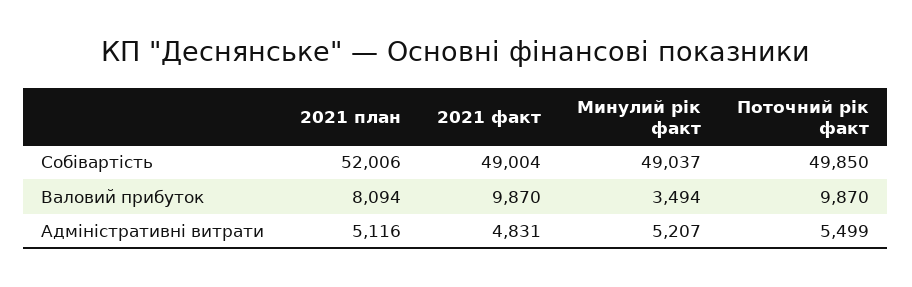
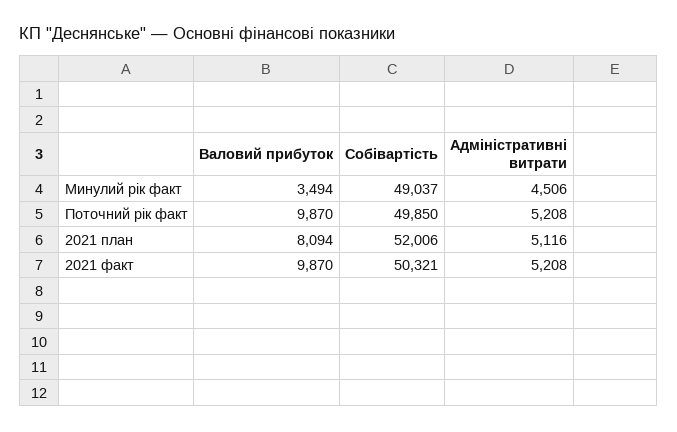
2021 факт, Собівартість: 49004 -> 50321
2021 факт, Адміністративні витрати: 4831 -> 5208
Минулий рік факт, Адміністративні витрати: 5207 -> 4506
Поточний рік факт, Адміністративні витрати: 5499 -> 5208

